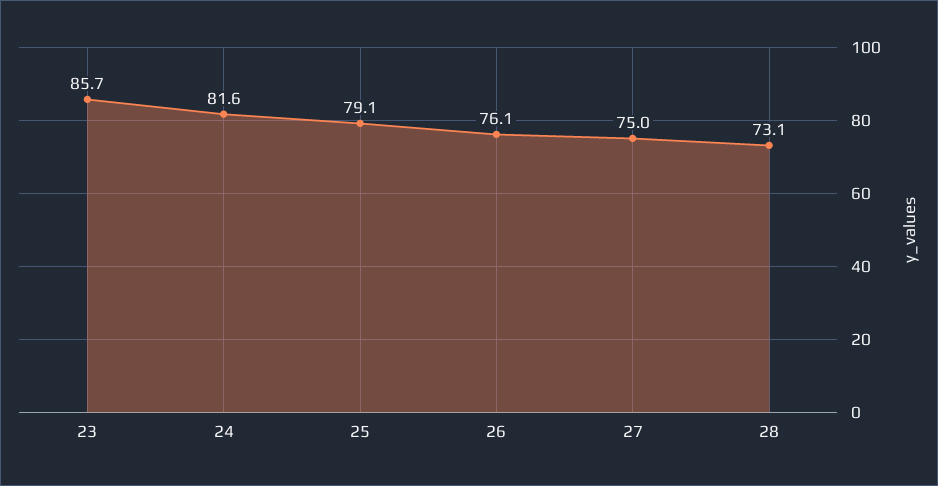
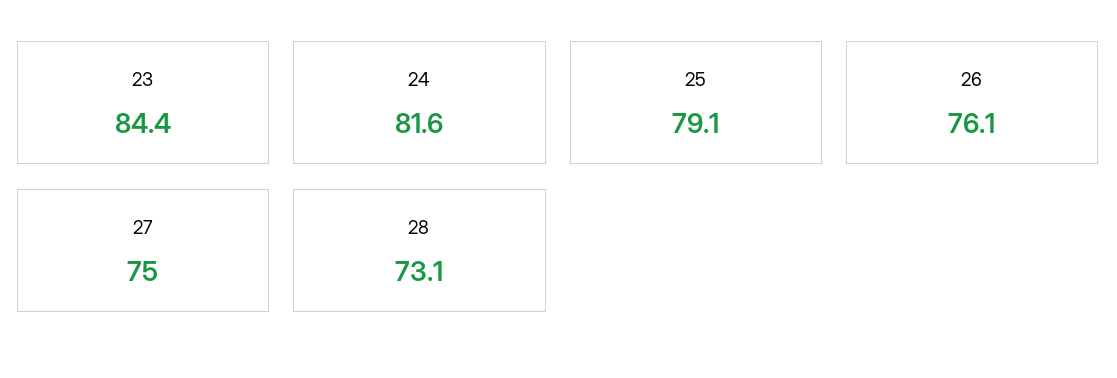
23: 85.7 -> 84.4

